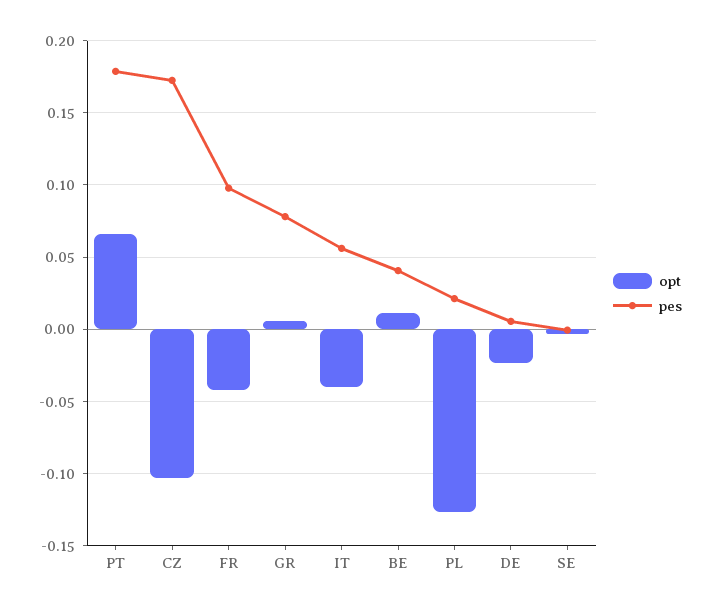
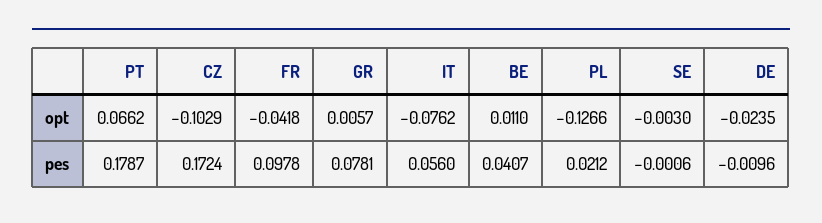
opt, IT: -0.04 -> -0.0762
pes, DE: 0.005 -> -0.0096

